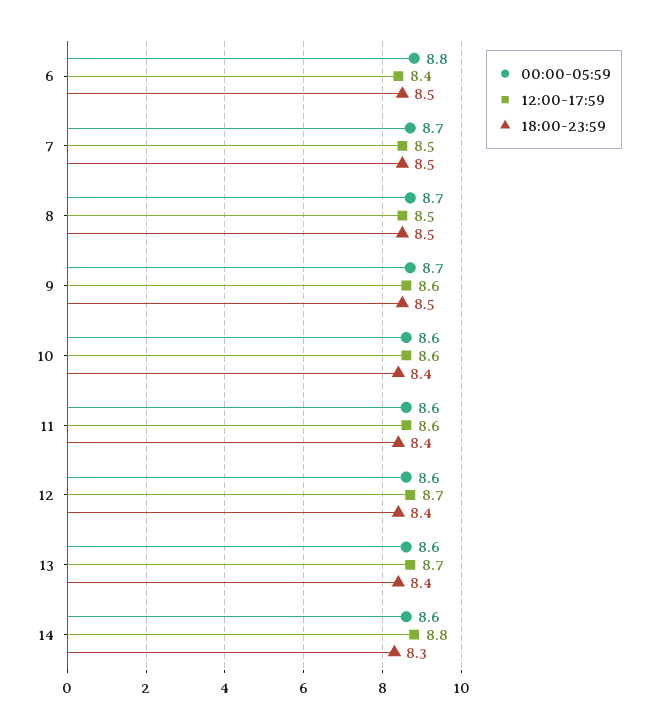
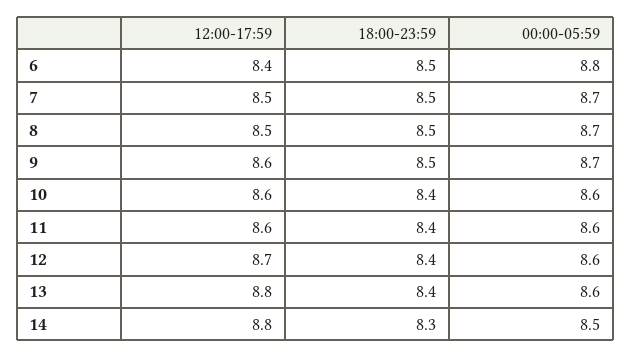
12:00-17:59, 13: 8.7 -> 8.8
00:00-05:59, 14: 8.6 -> 8.5

